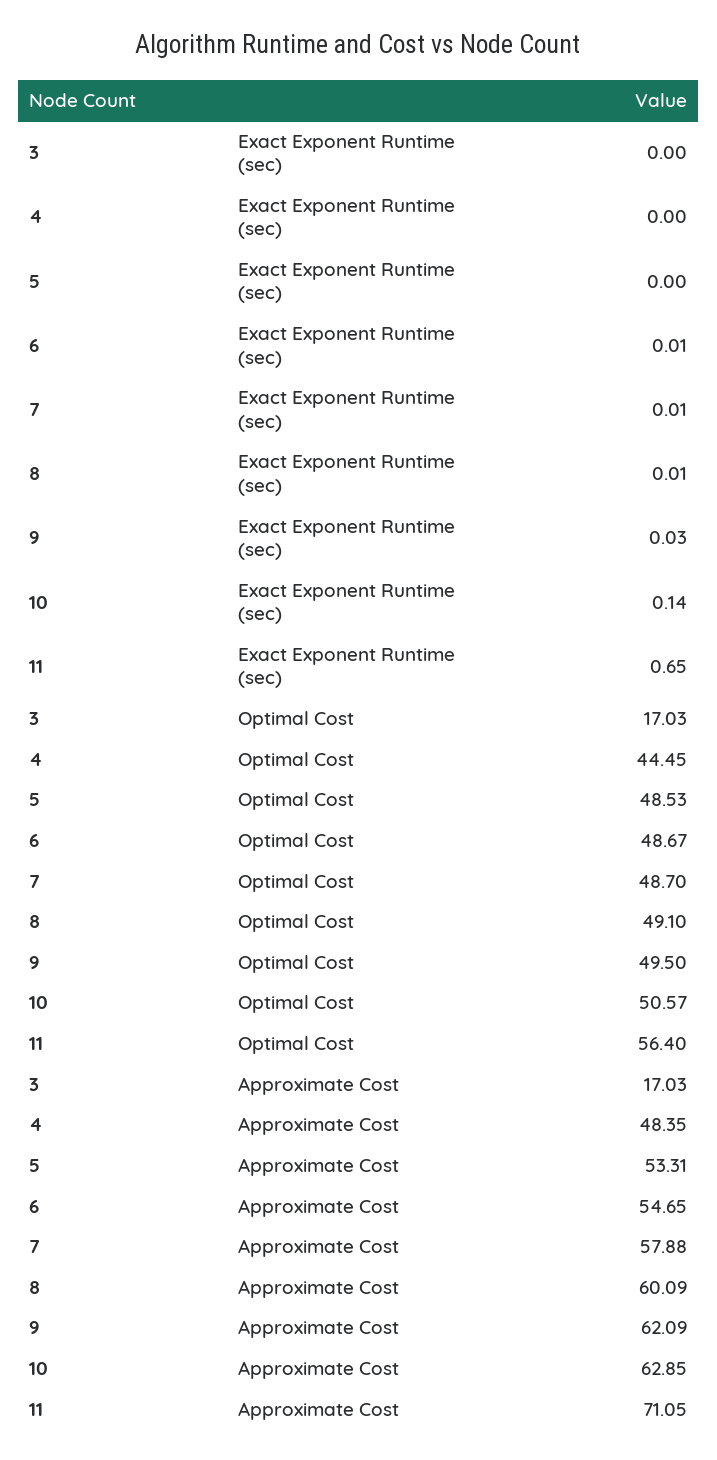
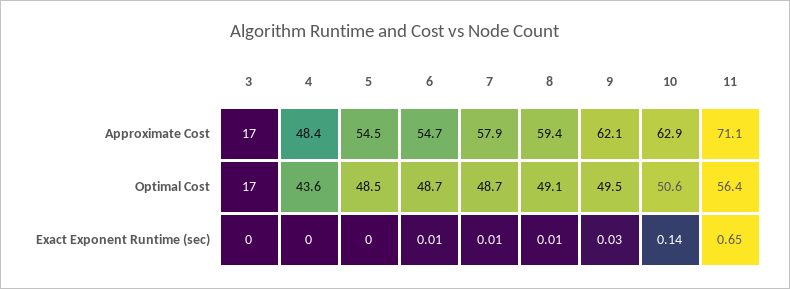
4, Optimal Cost: 44.45 -> 43.6
5, Approximate Cost: 53.31 -> 54.5
8, Approximate Cost: 60.09 -> 59.4

